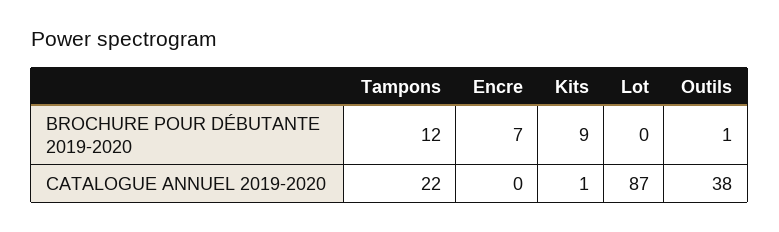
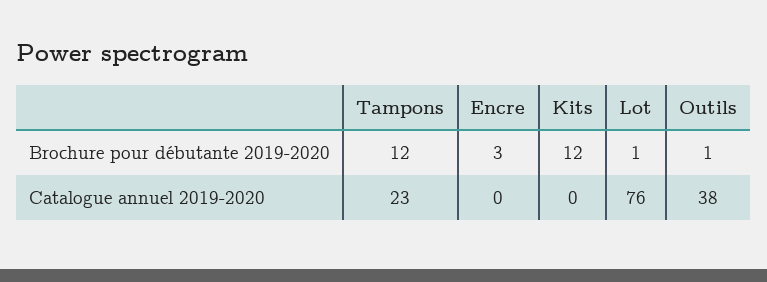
Encre, BROCHURE POUR DÉBUTANTE 2019-2020: 7 -> 3
Kits, BROCHURE POUR DÉBUTANTE 2019-2020: 9 -> 12
Lot, BROCHURE POUR DÉBUTANTE 2019-2020: 0 -> 1
Tampons, CATALOGUE ANNUEL 2019-2020: 22 -> 23
Kits, CATALOGUE ANNUEL 2019-2020: 1 -> 0
Lot, CATALOGUE ANNUEL 2019-2020: 87 -> 76

